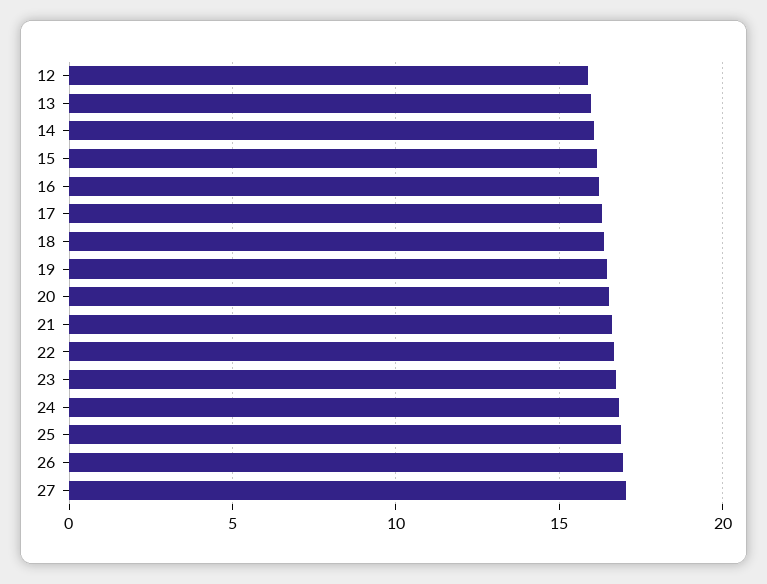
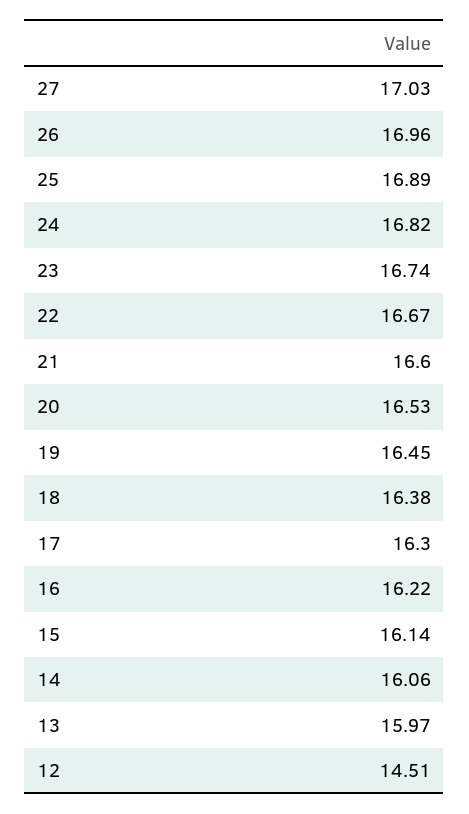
12: 16 -> 14.51

